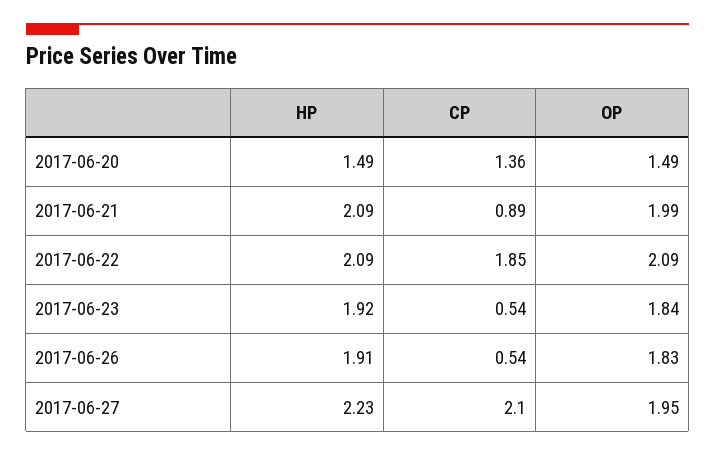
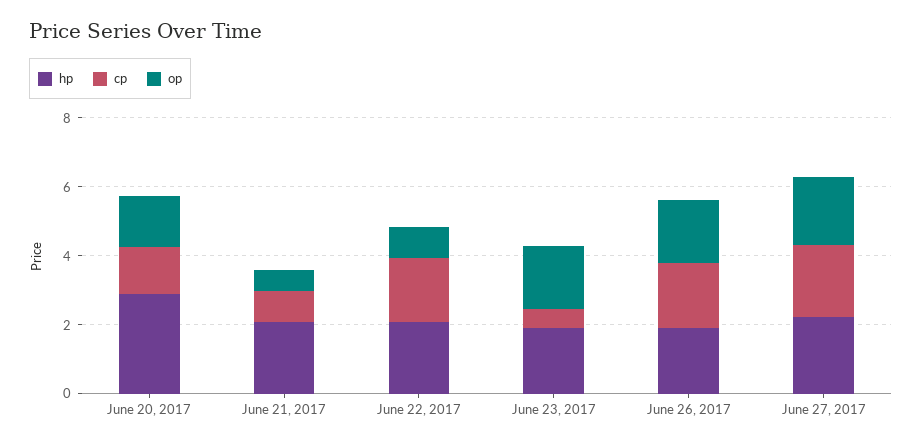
HP, 2017-06-20: 1.49 -> 3
OP, 2017-06-21: 1.99 -> 0.5
OP, 2017-06-22: 2.09 -> 1
CP, 2017-06-26: 0.54 -> 2

